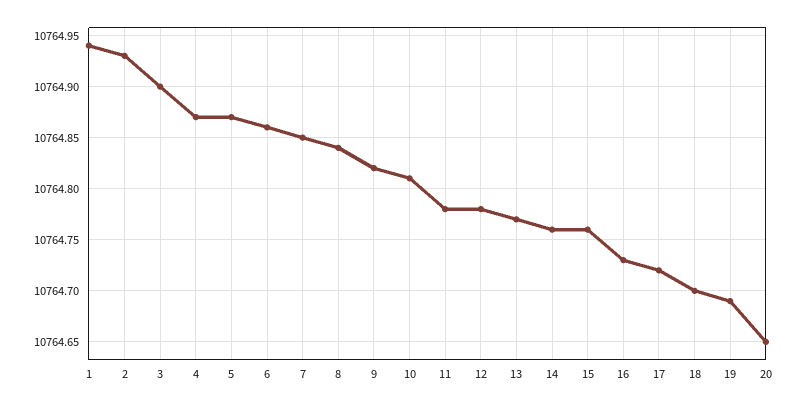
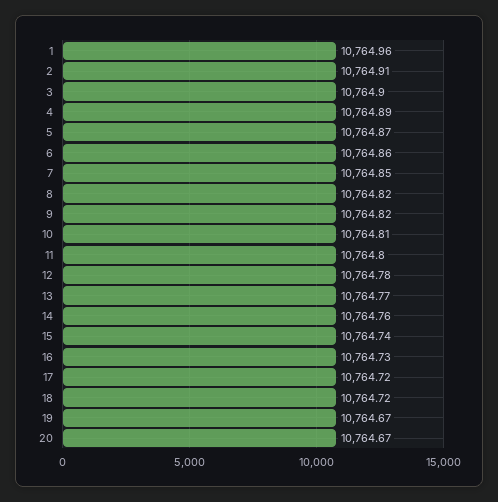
1: 10764.94 -> 10764.96
2: 10764.93 -> 10764.91
4: 10764.87 -> 10764.89
8: 10764.84 -> 10764.82
11: 10764.78 -> 10764.8
15: 10764.76 -> 10764.74
18: 10764.7 -> 10764.72
19: 10764.69 -> 10764.67
20: 10764.65 -> 10764.67

